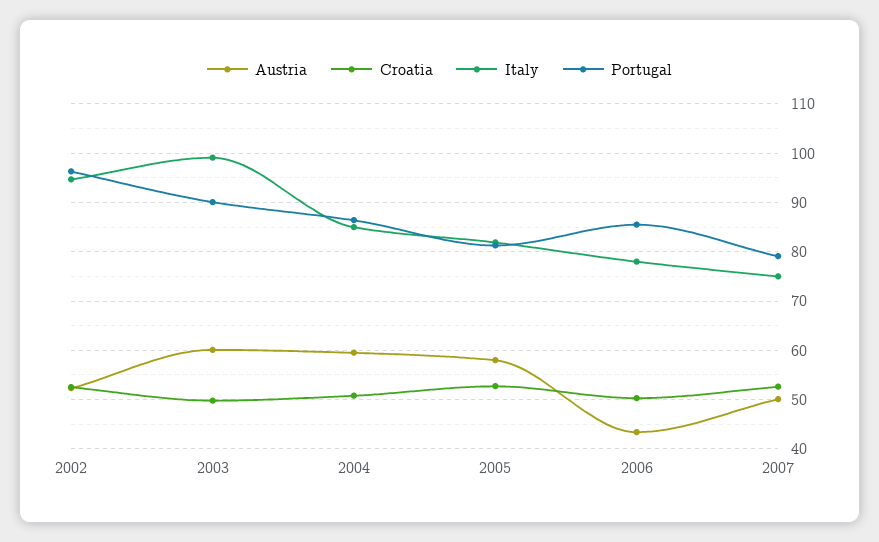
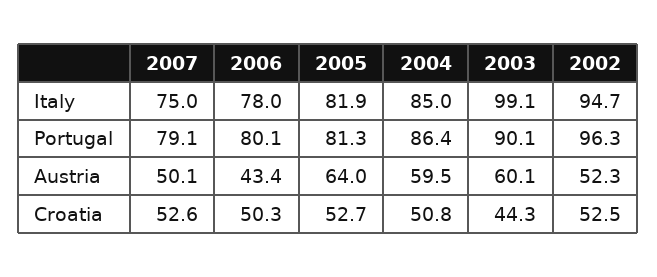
Croatia, 2003: 50 -> 44.3
Austria, 2005: 58 -> 64
Portugal, 2006: 86 -> 80.1

